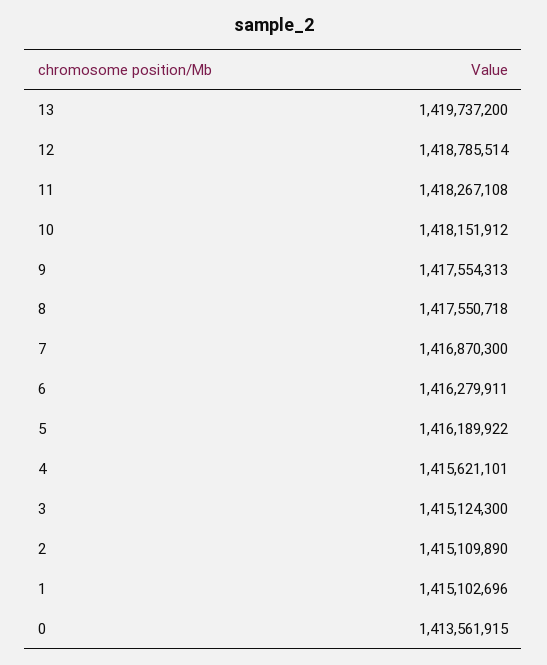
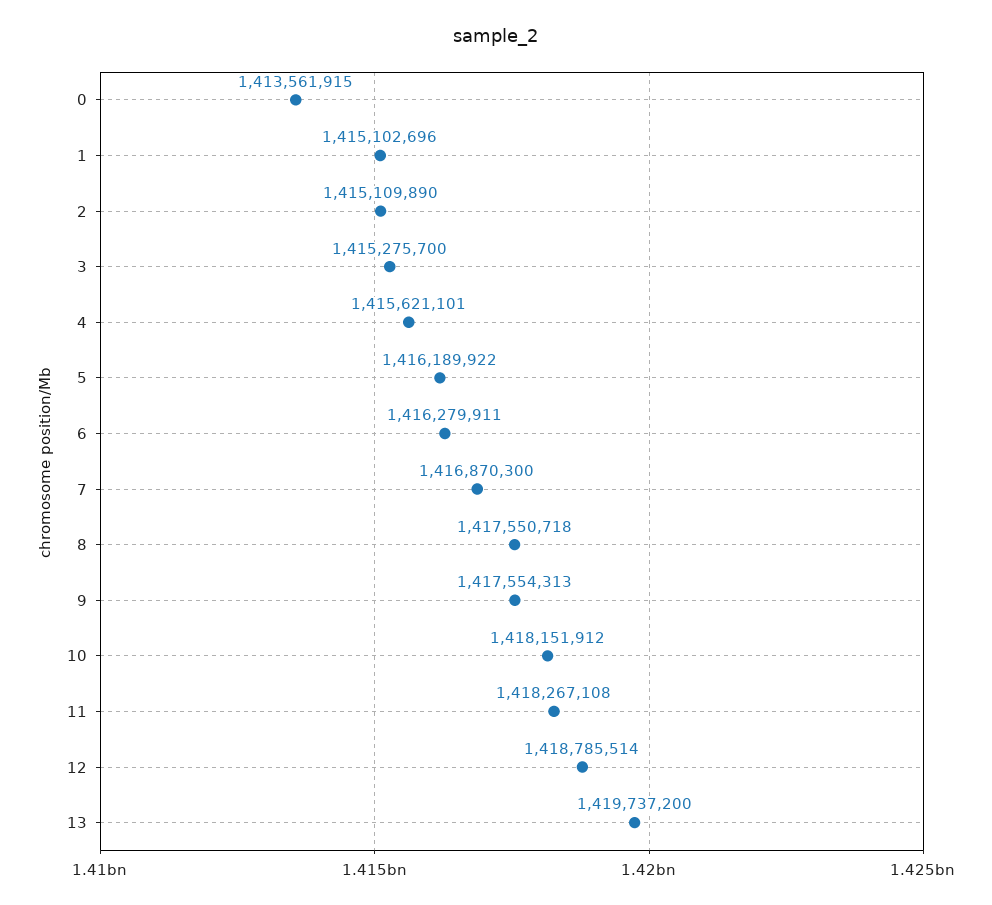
3: 1415124300 -> 1415275700

